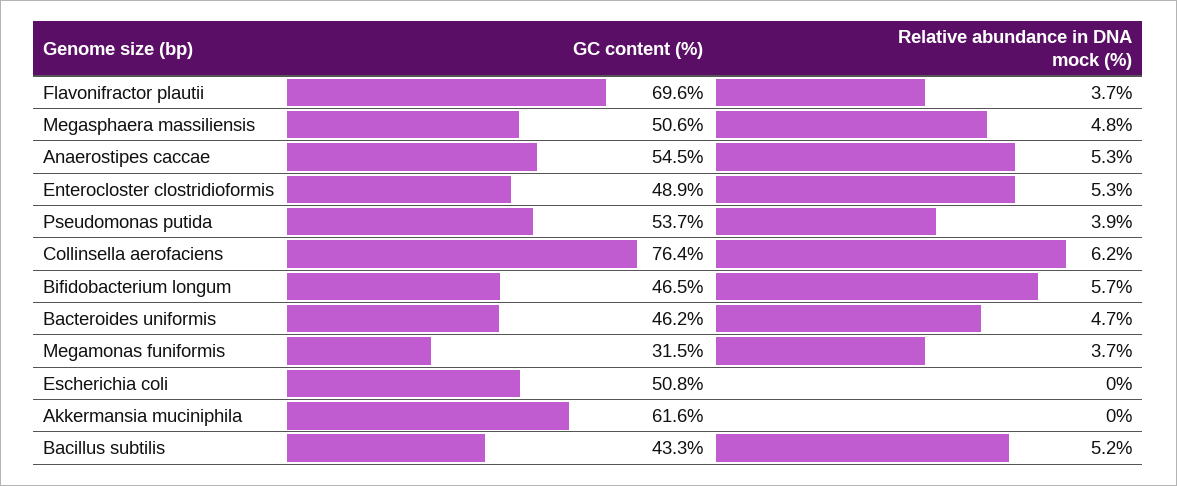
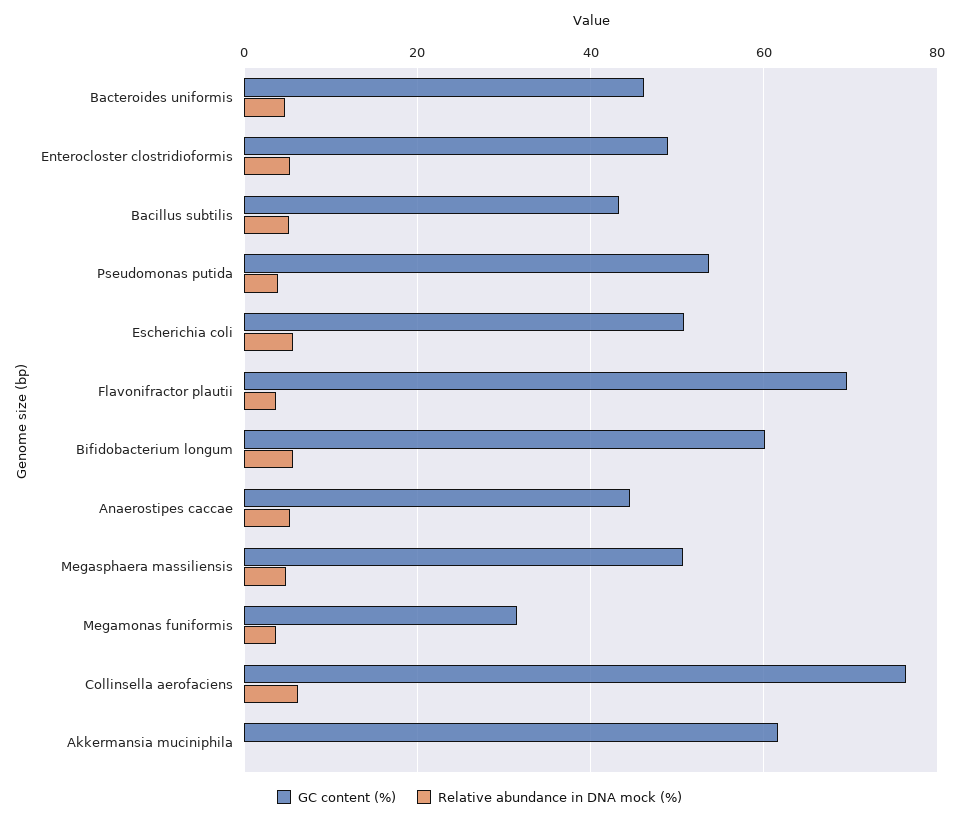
GC content (%), Anaerostipes caccae: 54.5 -> 44
GC content (%), Bifidobacterium longum: 46.5 -> 60
Relative abundance in DNA mock (%), Escherichia coli: 0 -> 6

